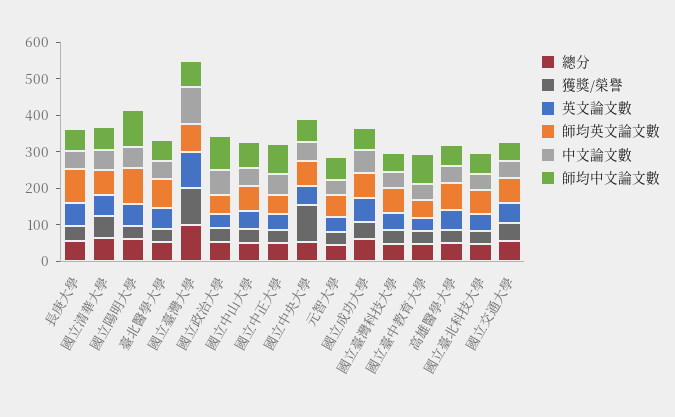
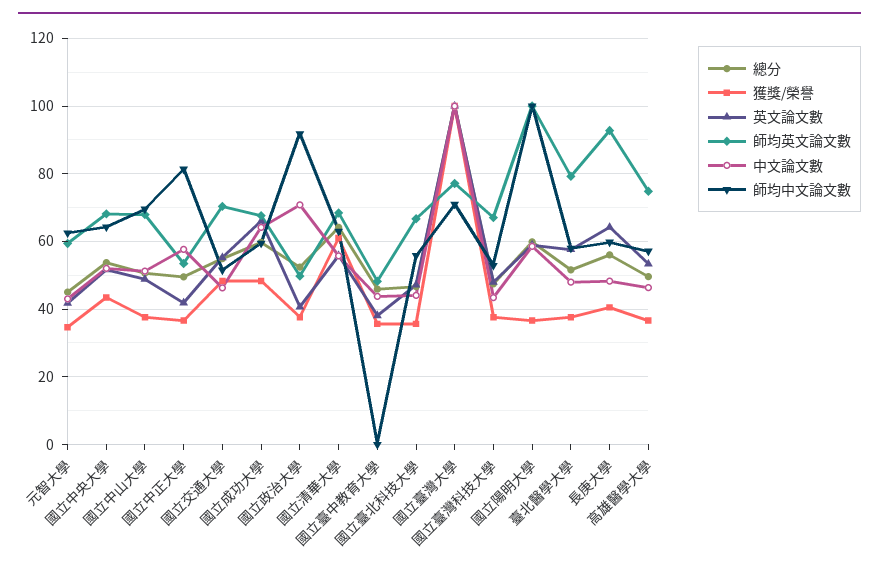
獲獎/榮譽, 國立中央大學: 100 -> 44
師均中文論文數, 國立臺中教育大學: 75 -> 0

